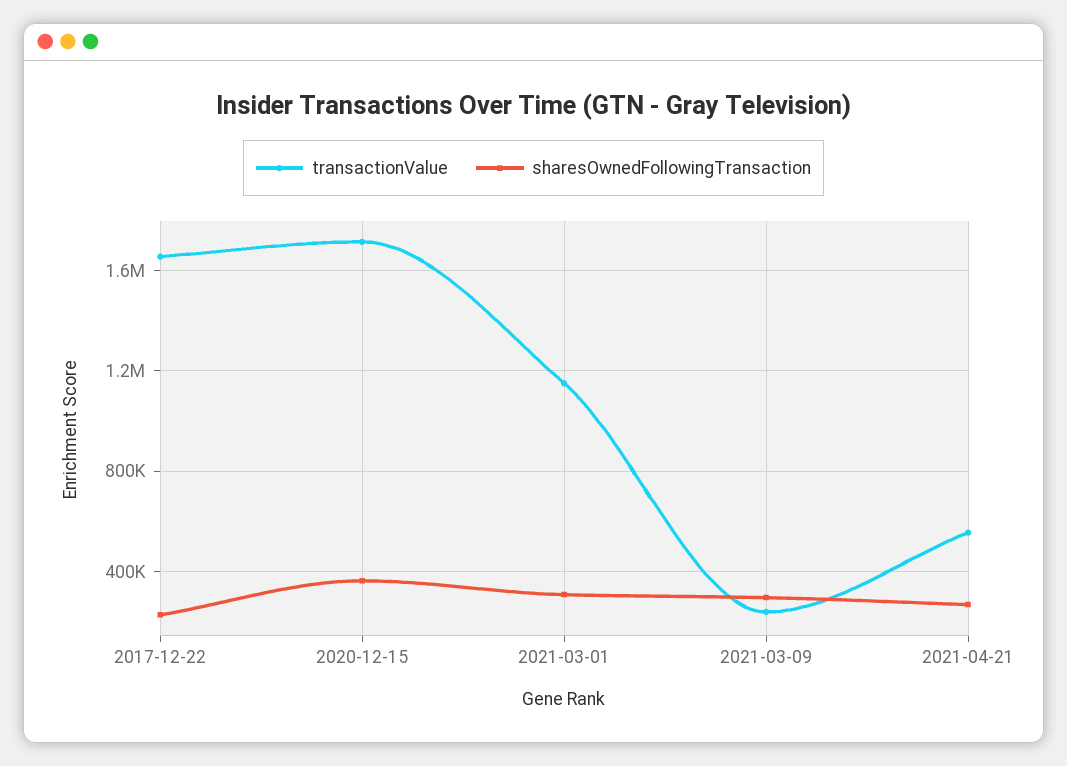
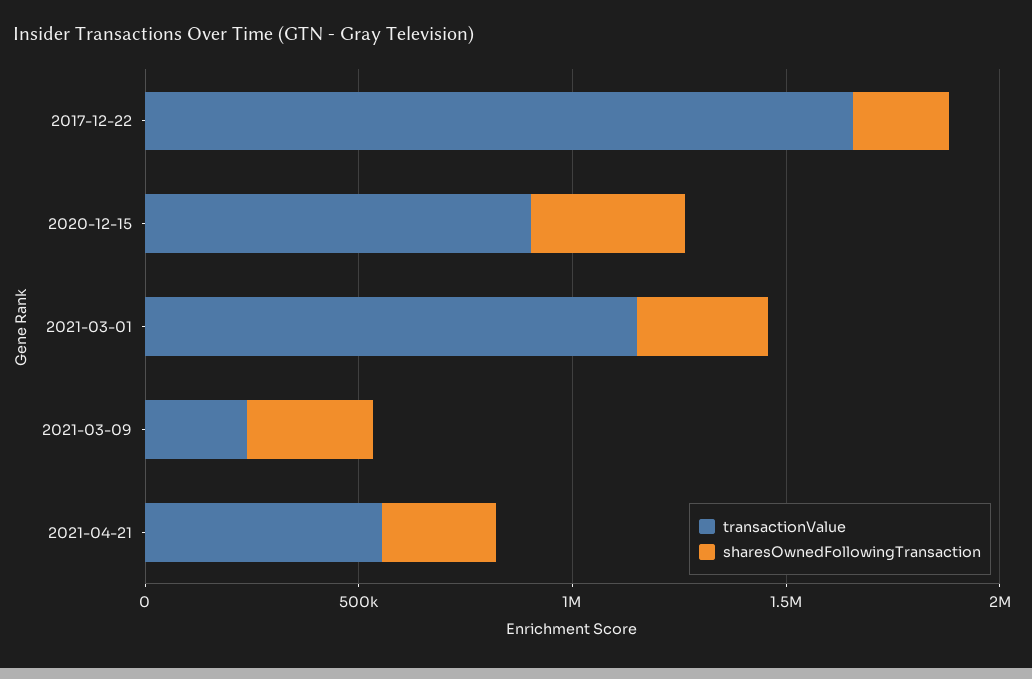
transactionValue, 2020-12-15: 1700000 -> 900000

